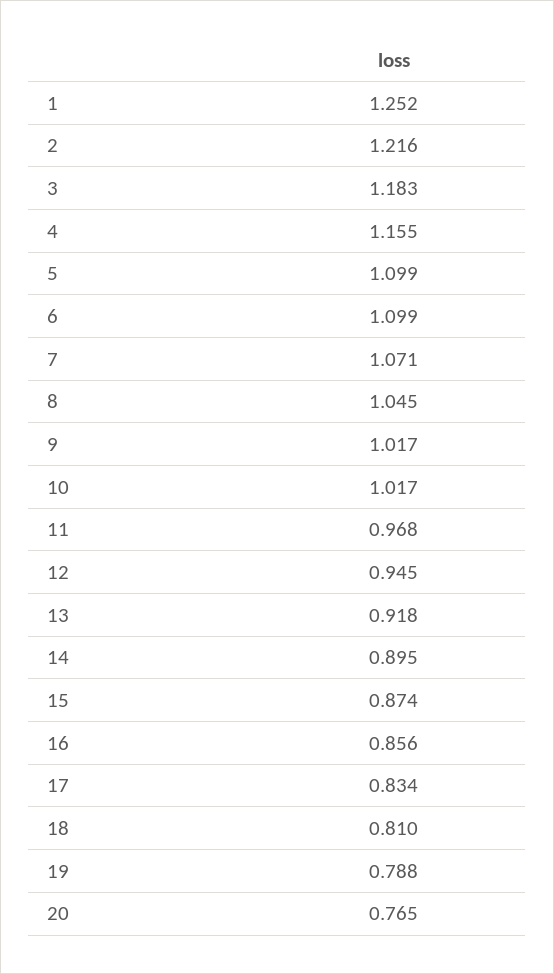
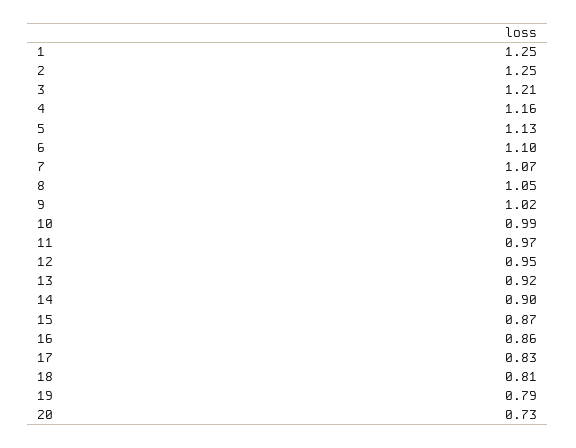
2: 1.216 -> 1.25
3: 1.183 -> 1.21
5: 1.099 -> 1.13
10: 1.017 -> 0.99
20: 0.765 -> 0.73

